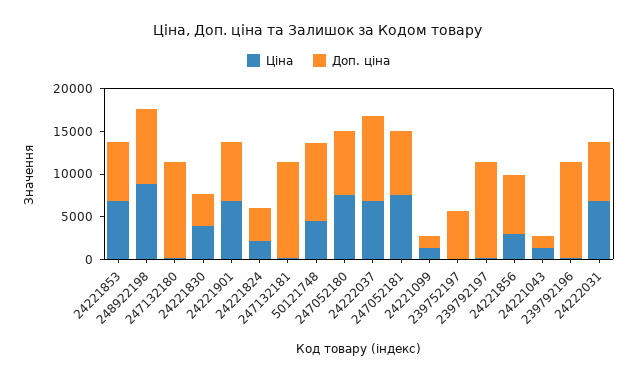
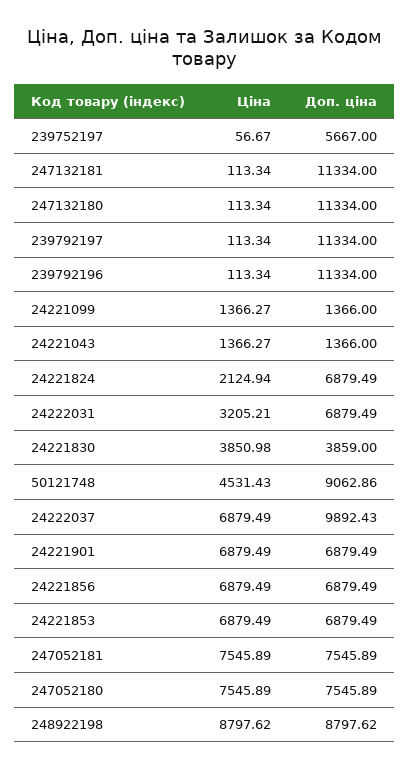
Доп. ціна, 24221824: 4000 -> 6879.49
Ціна, 24221856: 3000 -> 6879.49
Ціна, 24222031: 7000 -> 3205.21

